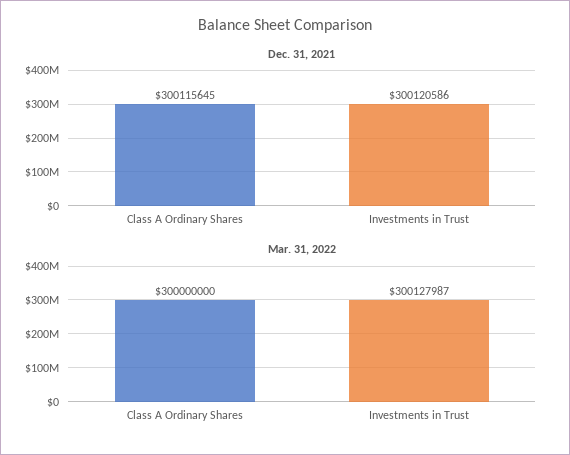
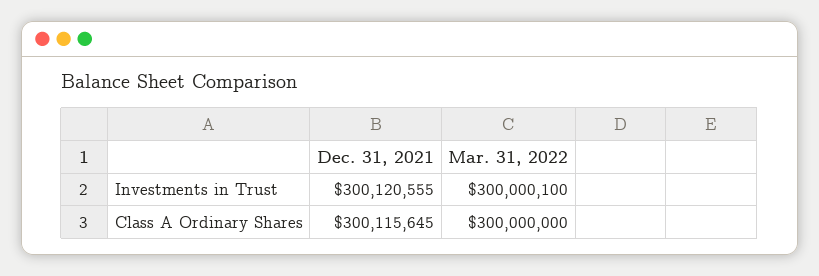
Dec. 31, 2021, Investments in Trust: 300120586 -> 300120555
Mar. 31, 2022, Investments in Trust: 300127987 -> 300000100

